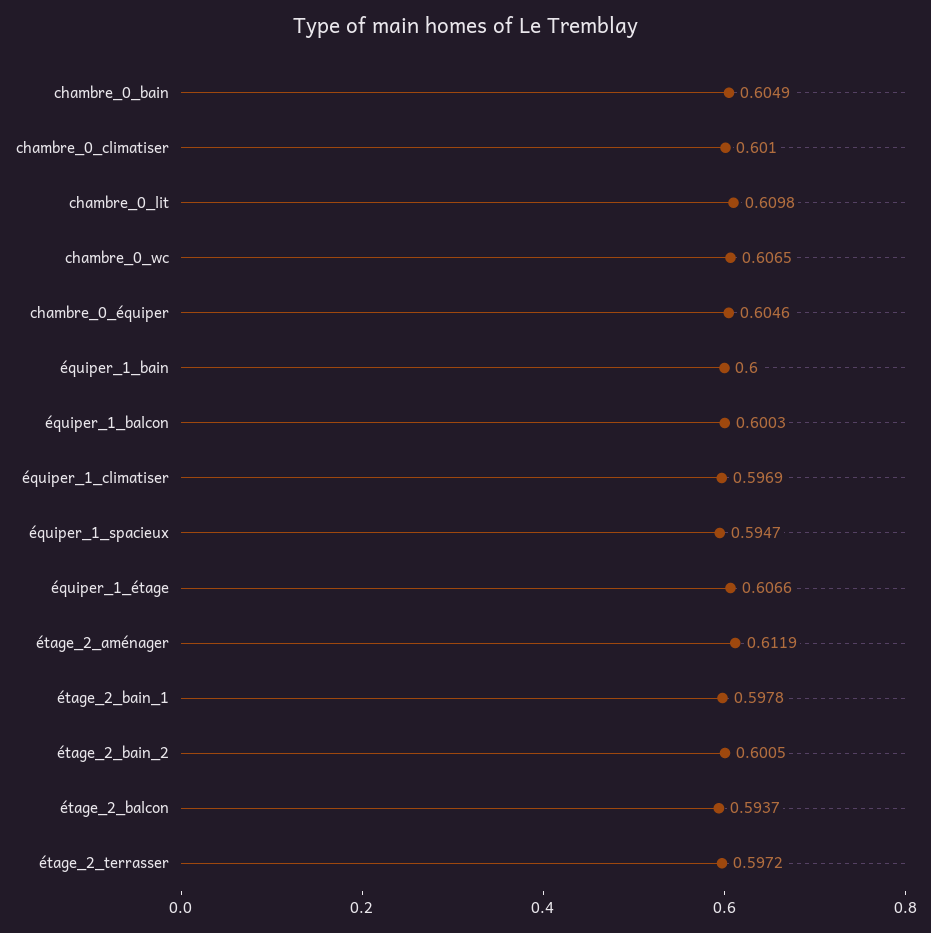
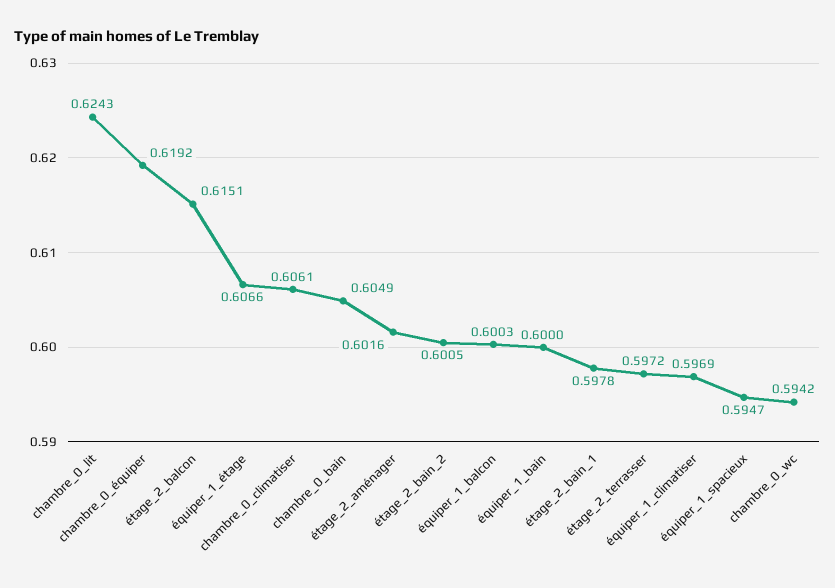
chambre_0_climatiser: 0.601 -> 0.6061
chambre_0_lit: 0.6098 -> 0.6243
chambre_0_wc: 0.6065 -> 0.5942
chambre_0_équiper: 0.6046 -> 0.6192
étage_2_aménager: 0.6119 -> 0.6016
étage_2_balcon: 0.5937 -> 0.6151

